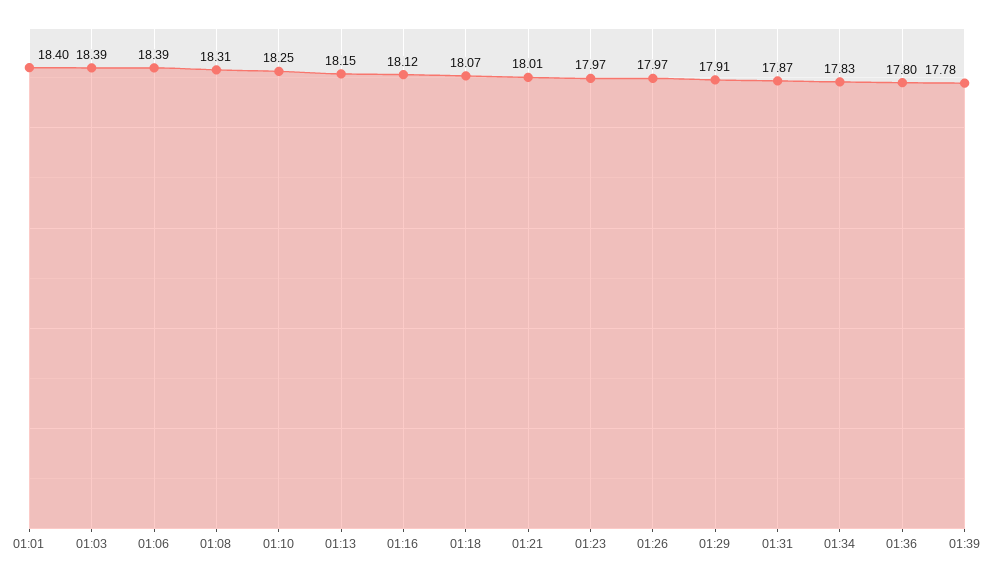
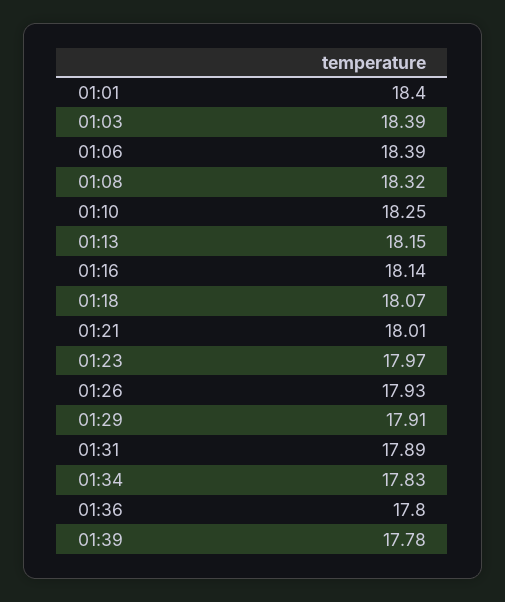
01:08: 18.31 -> 18.32
01:16: 18.12 -> 18.14
01:26: 17.97 -> 17.93
01:31: 17.87 -> 17.89

